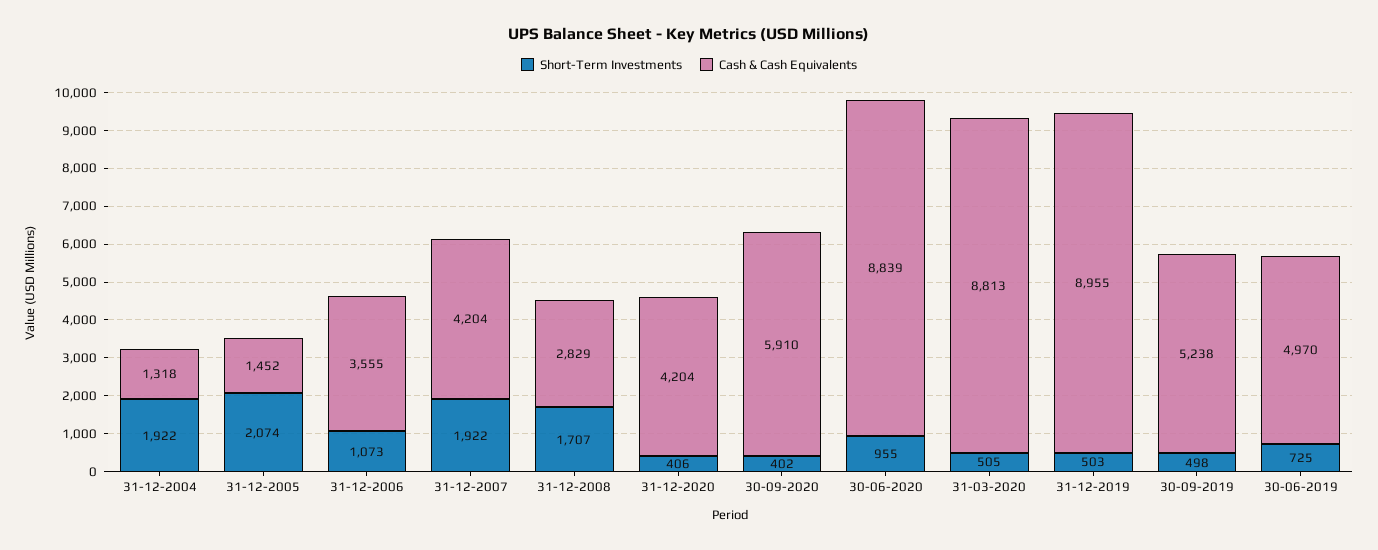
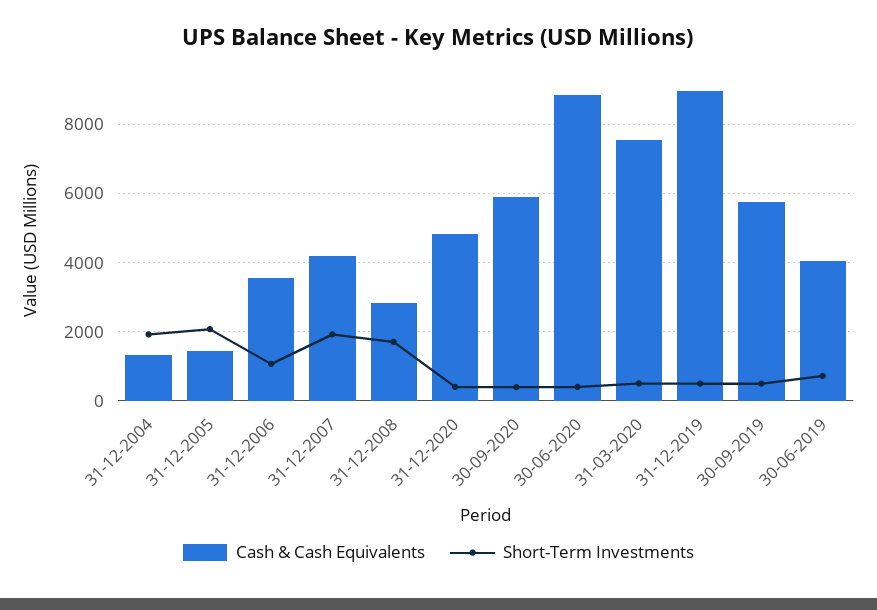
Cash & Cash Equivalents, 31-12-2020: 4204 -> 4800
Short-Term Investments, 30-06-2020: 955 -> 400
Cash & Cash Equivalents, 31-03-2020: 8813 -> 7600
Cash & Cash Equivalents, 30-09-2019: 5238 -> 5800
Cash & Cash Equivalents, 30-06-2019: 4970 -> 4000

